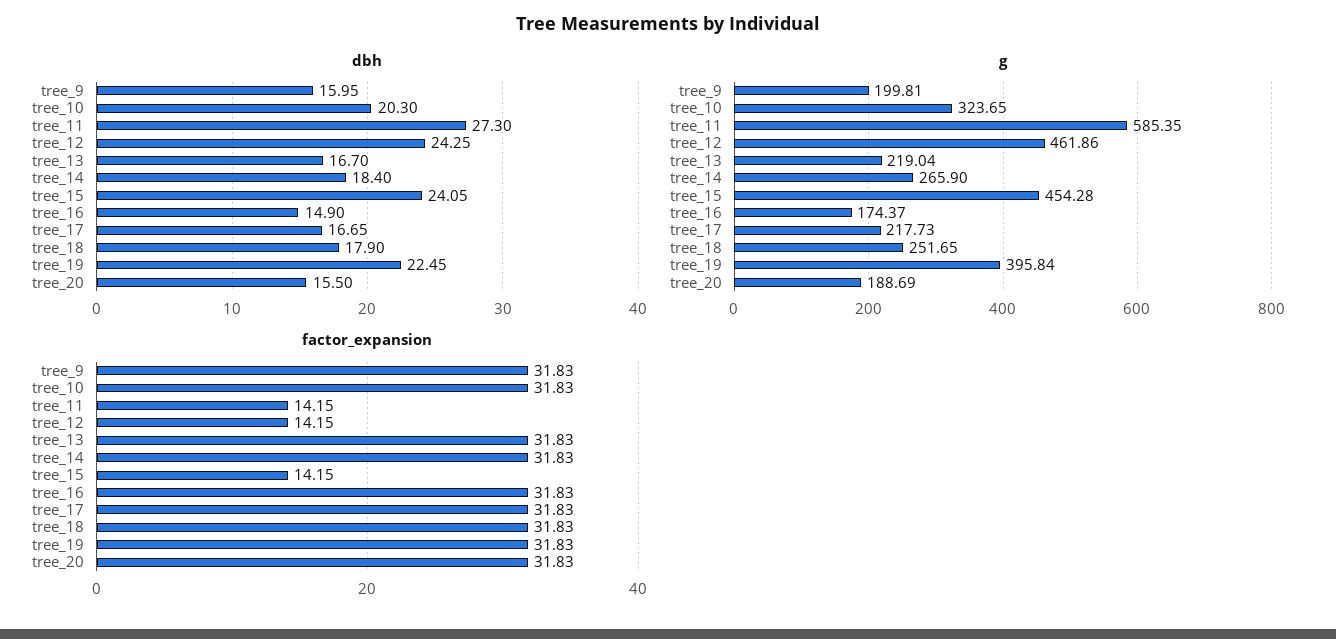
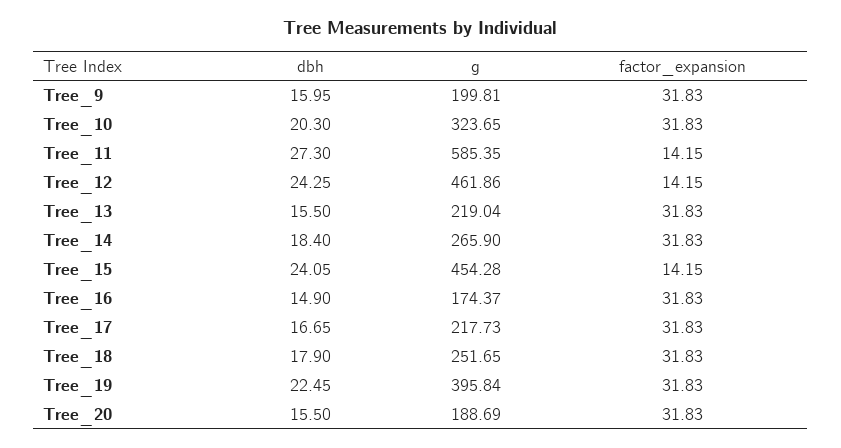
dbh, tree_13: 16.7 -> 15.5

